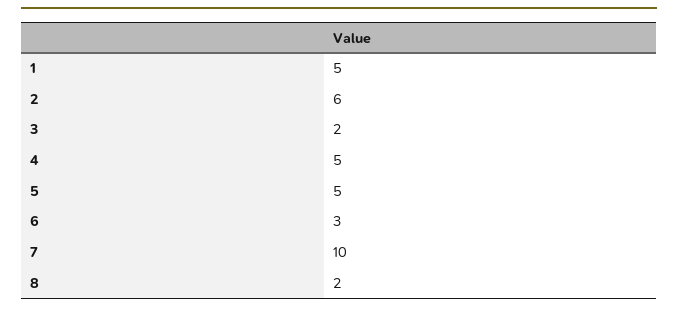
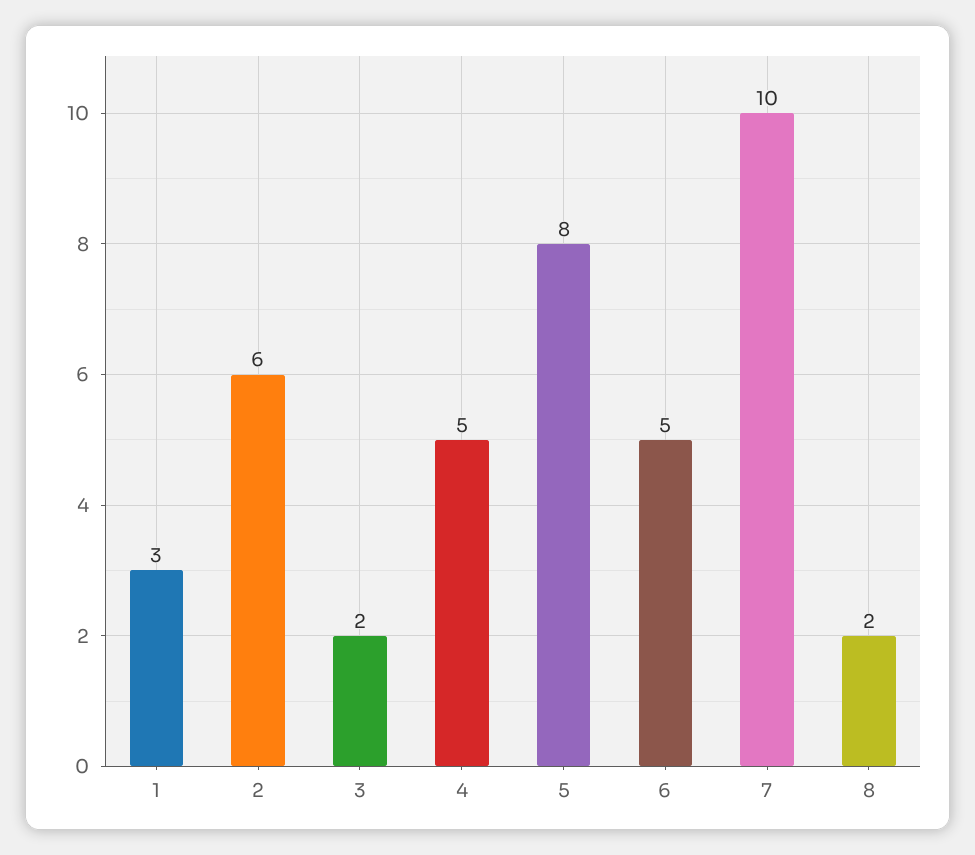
1: 5 -> 3
5: 5 -> 8
6: 3 -> 5

